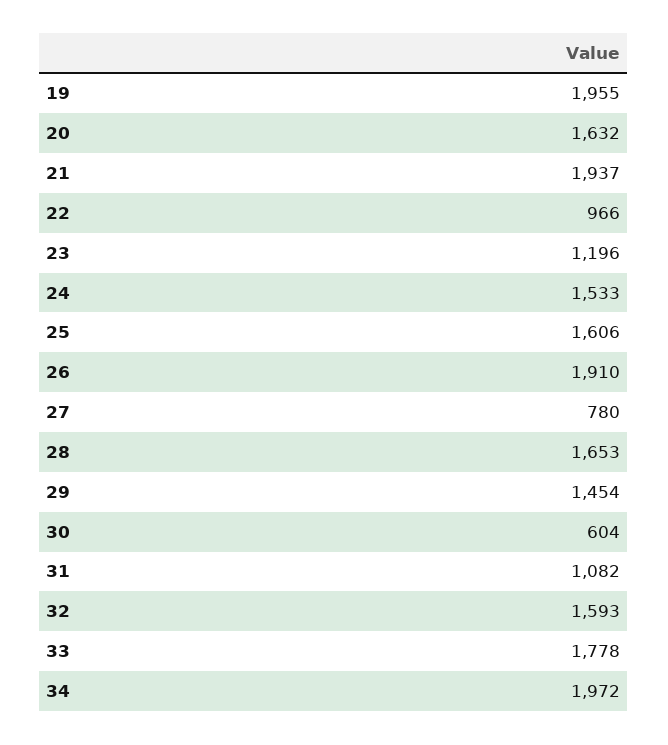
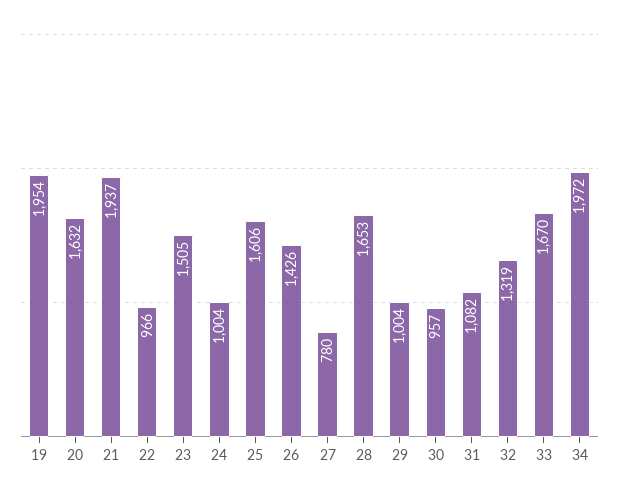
19: 1955 -> 1954
23: 1196 -> 1505
24: 1533 -> 1004
26: 1910 -> 1426
29: 1454 -> 1004
30: 604 -> 957
32: 1593 -> 1319
33: 1778 -> 1670

